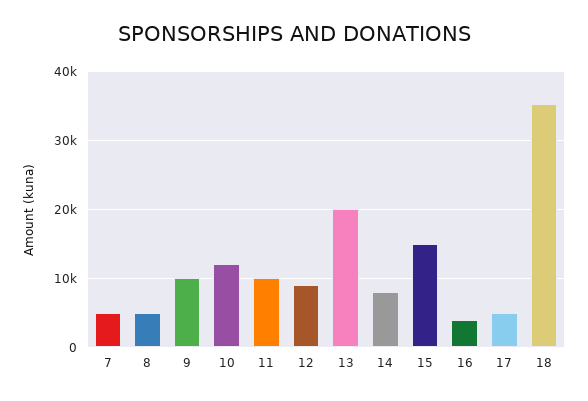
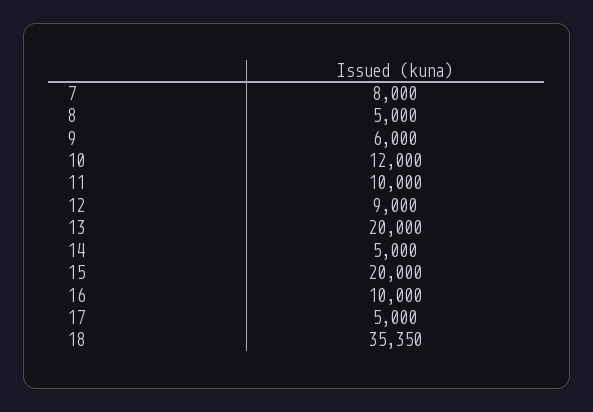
7: 5000 -> 8000
9: 10000 -> 6000
14: 8000 -> 5000
15: 15000 -> 20000
16: 4000 -> 10000

